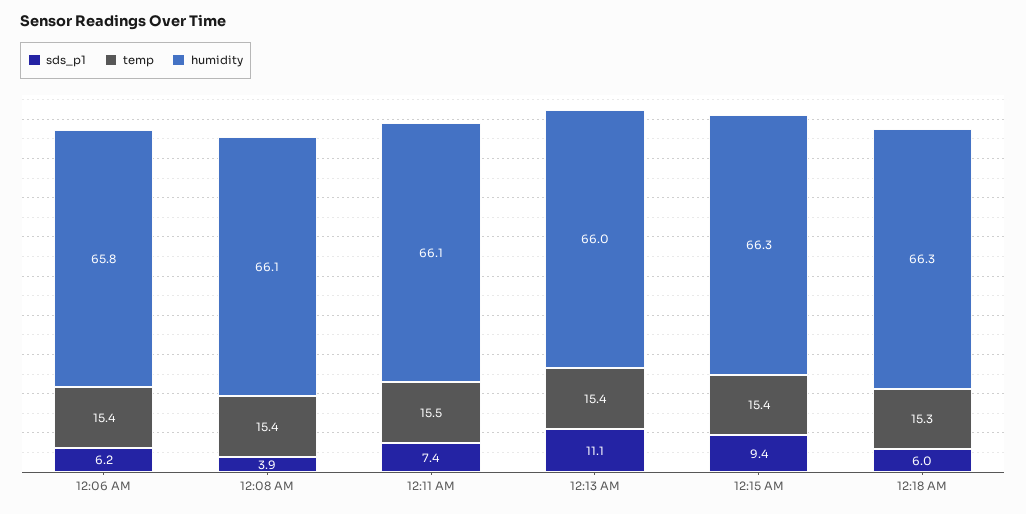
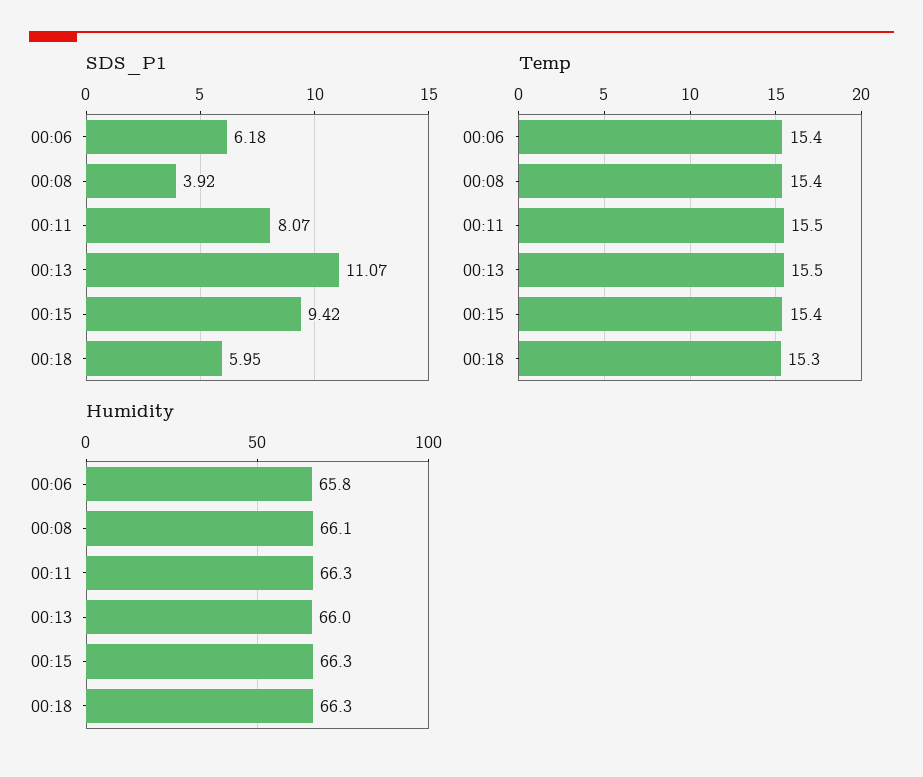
sds_p1, 12:11 AM: 7.4 -> 8.07
humidity, 12:11 AM: 66.1 -> 66.3
temp, 12:13 AM: 15.4 -> 15.5

